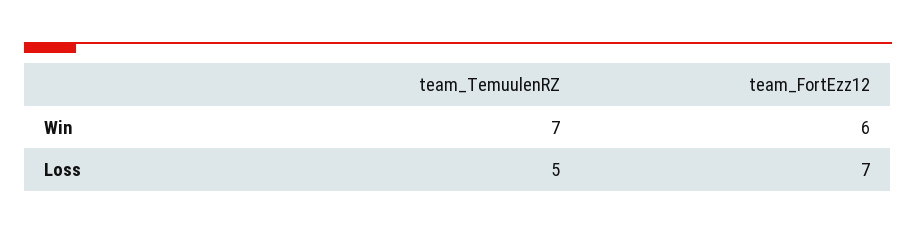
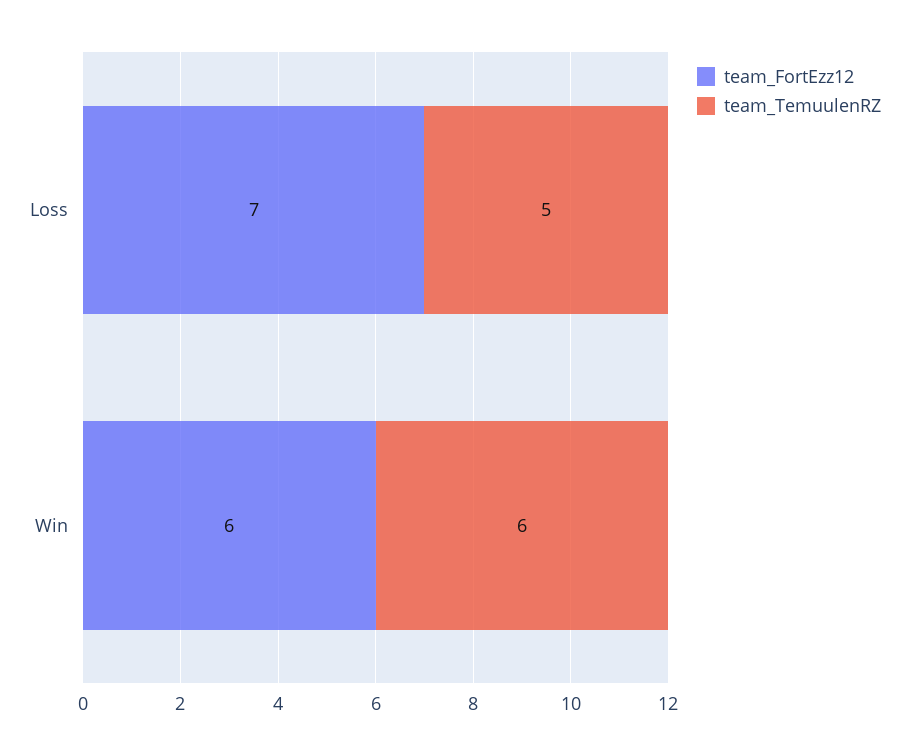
team_TemuulenRZ, Win: 7 -> 6

